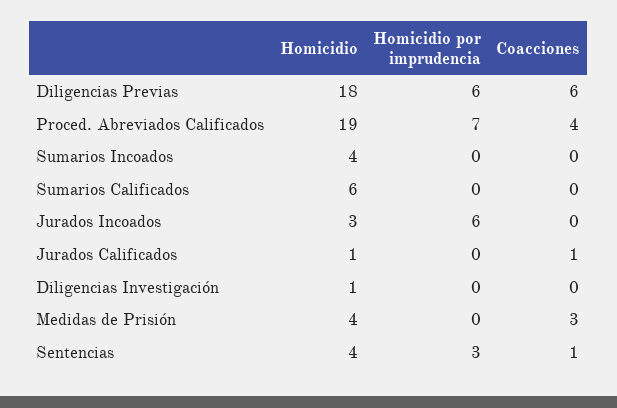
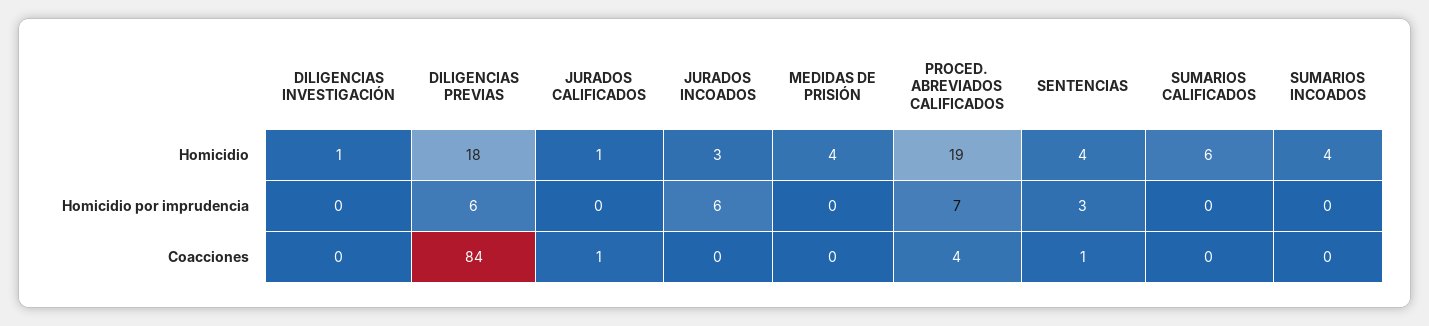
Coacciones, Diligencias Previas: 6 -> 84
Coacciones, Medidas de Prisión: 3 -> 0

